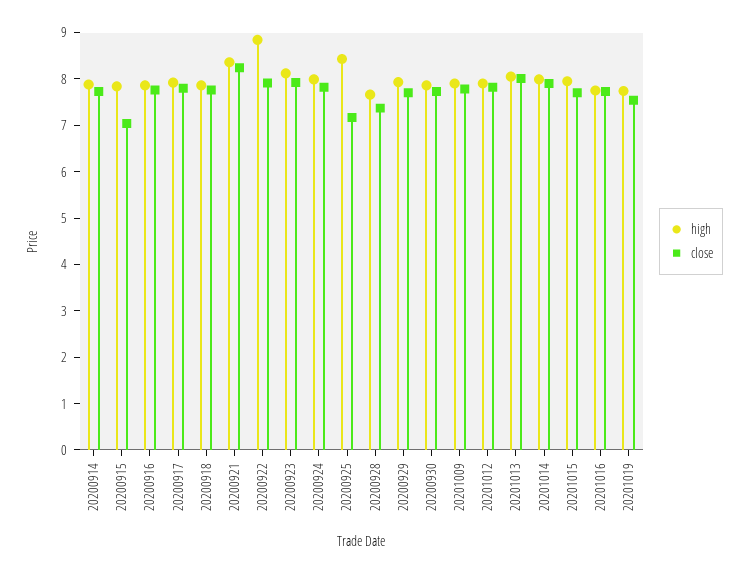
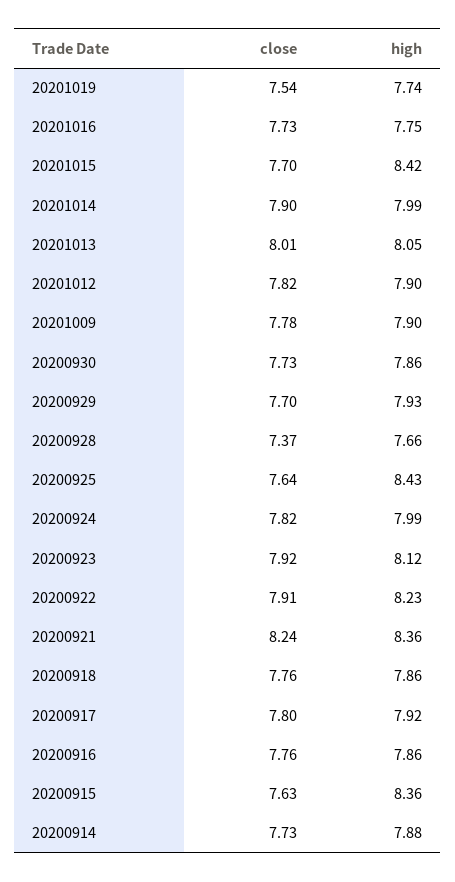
high, 20200915: 7.8 -> 8.36
close, 20200915: 7 -> 7.63
high, 20200922: 8.8 -> 8.23
close, 20200925: 7.2 -> 7.64
high, 20201015: 8 -> 8.42

